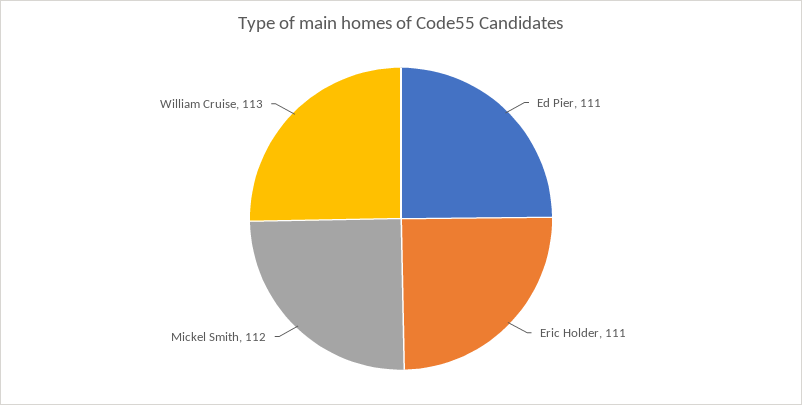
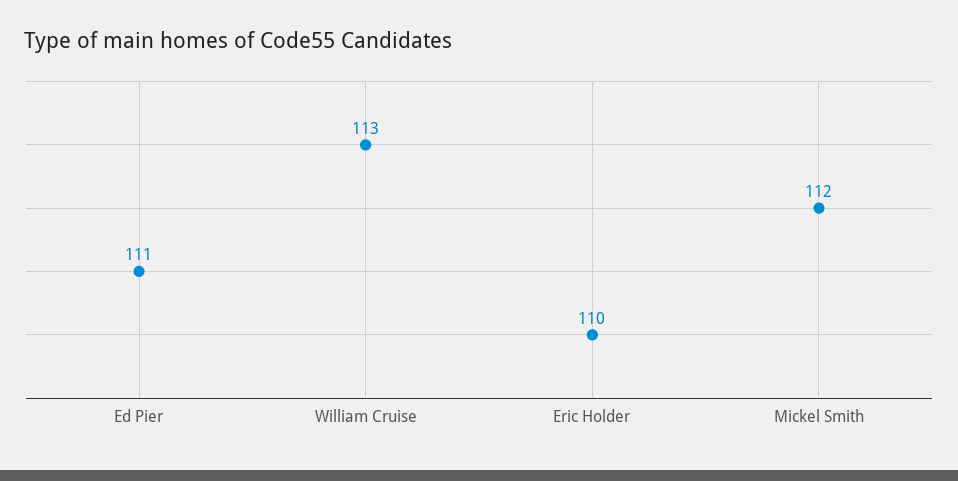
Eric Holder: 111 -> 110

